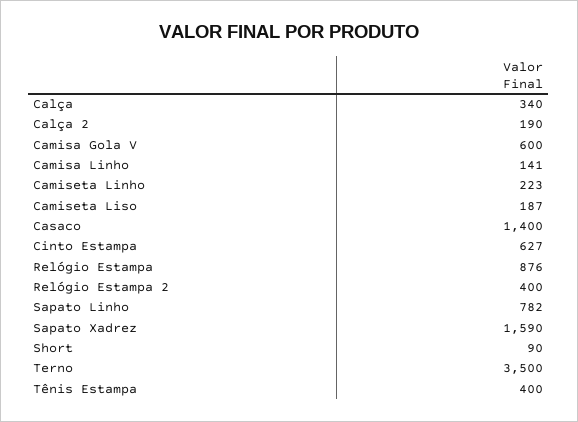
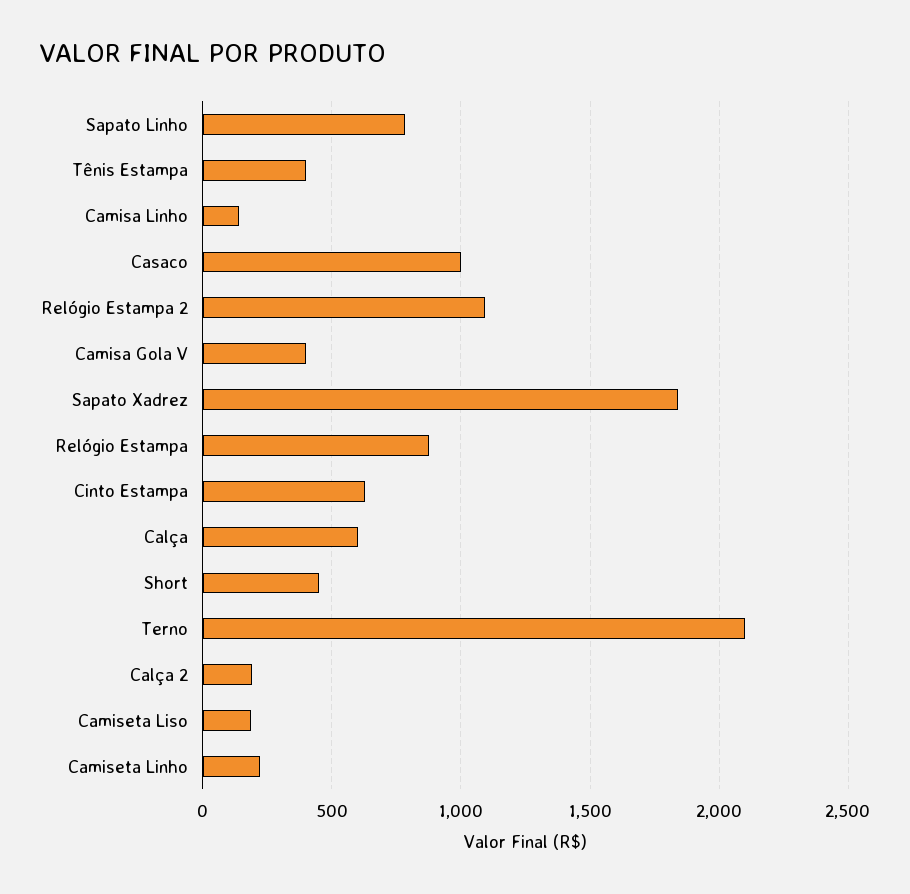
Calça: 340 -> 600
Camisa Gola V: 600 -> 400
Casaco: 1400 -> 1000
Relógio Estampa 2: 400 -> 1100
Sapato Xadrez: 1590 -> 1850
Short: 90 -> 450
Terno: 3500 -> 2100

